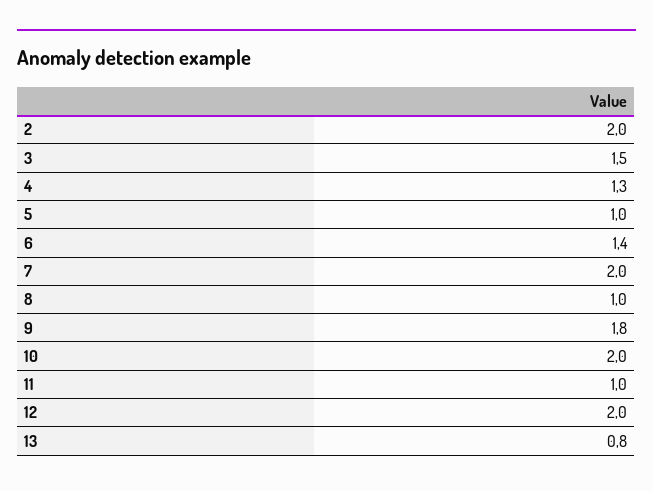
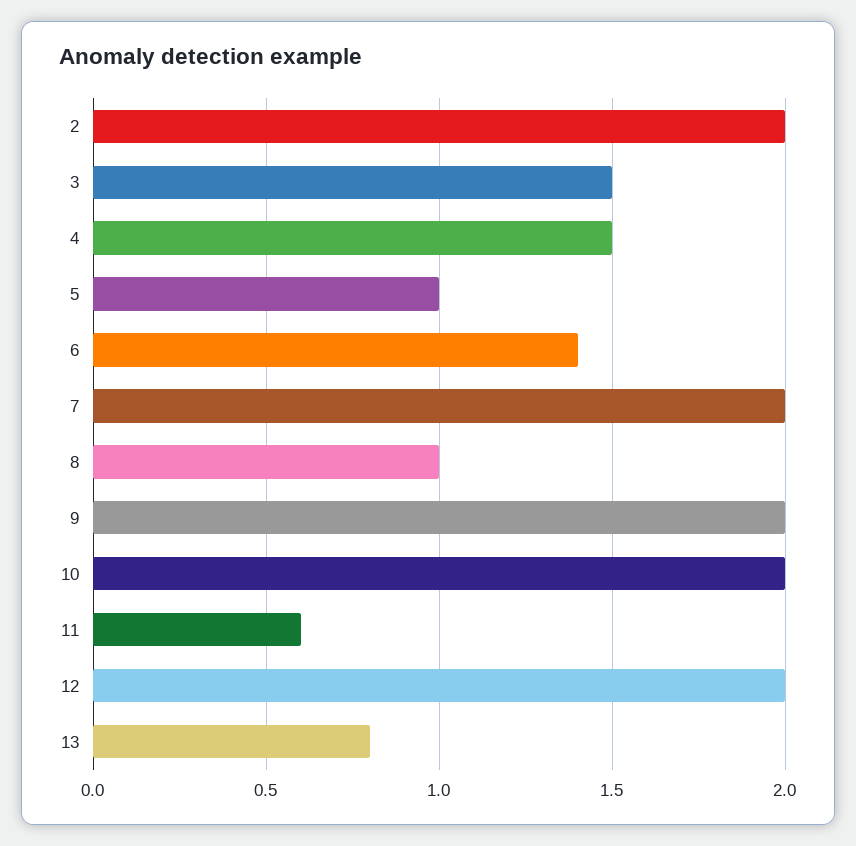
4: 1.3 -> 1.5
9: 1.8 -> 2
11: 1 -> 0.6

